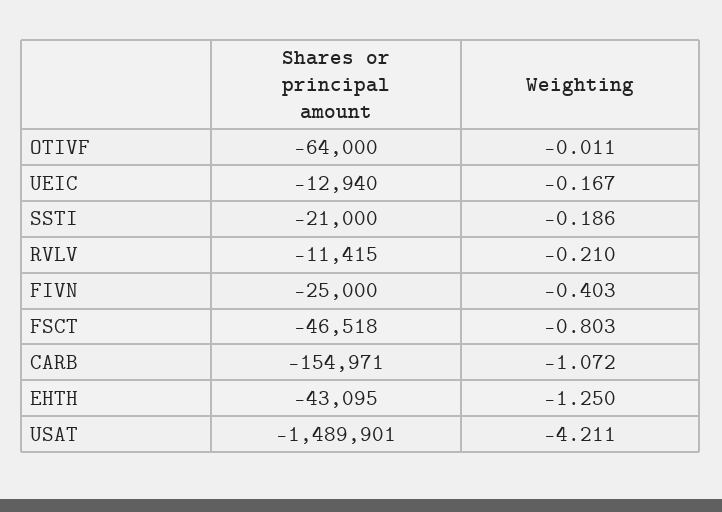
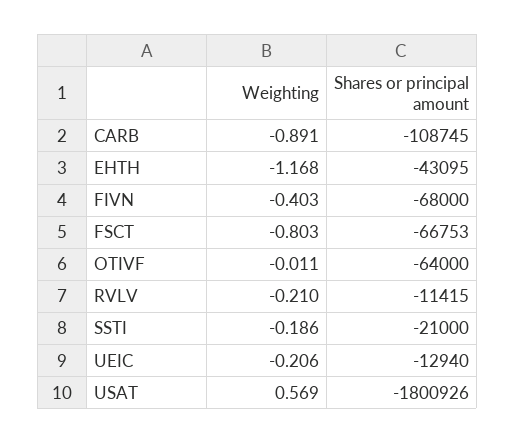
Weighting, UEIC: -0.167 -> -0.206
Shares or principal amount, FIVN: -25000 -> -68000
Shares or principal amount, FSCT: -46518 -> -66753
Shares or principal amount, CARB: -154971 -> -108745
Weighting, CARB: -1.072 -> -0.891
Weighting, EHTH: -1.25 -> -1.168
Shares or principal amount, USAT: -1489901 -> -1800926
Weighting, USAT: -4.211 -> 0.569

